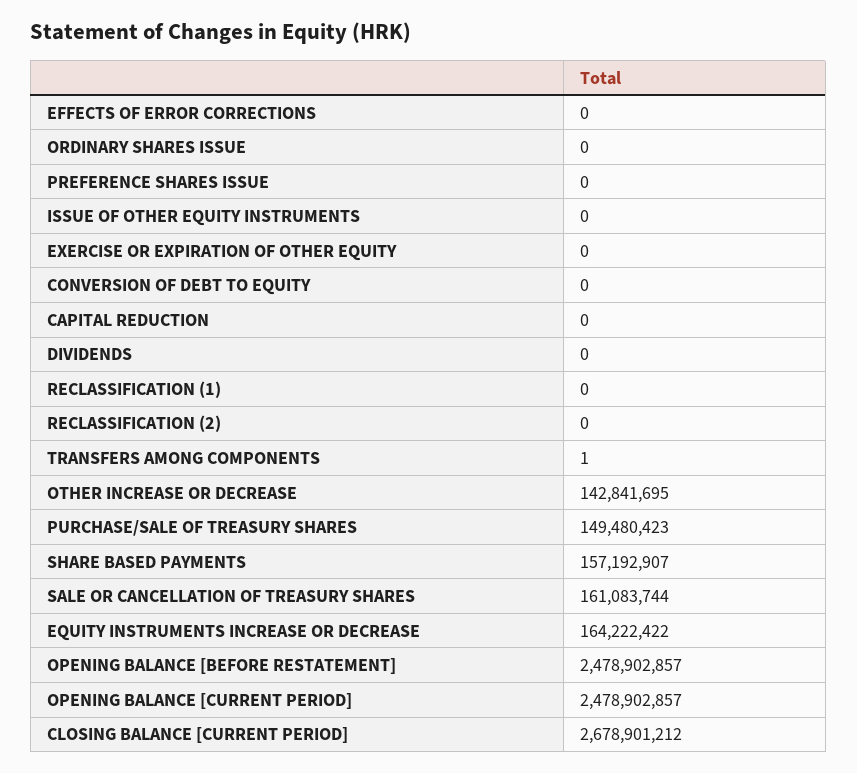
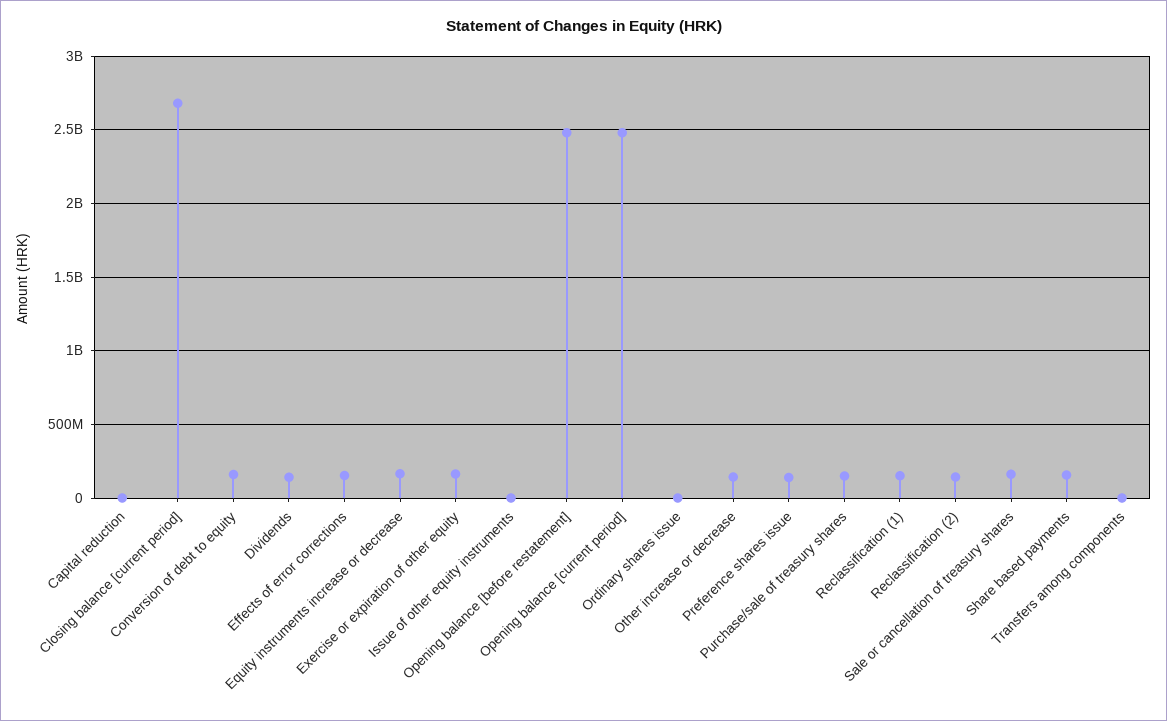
EFFECTS OF ERROR CORRECTIONS: 0 -> 150000000
PREFERENCE SHARES ISSUE: 0 -> 150000000
EXERCISE OR EXPIRATION OF OTHER EQUITY: 0 -> 150000000
CONVERSION OF DEBT TO EQUITY: 0 -> 150000000
DIVIDENDS: 0 -> 150000000
RECLASSIFICATION (1): 0 -> 150000000
RECLASSIFICATION (2): 0 -> 150000000

